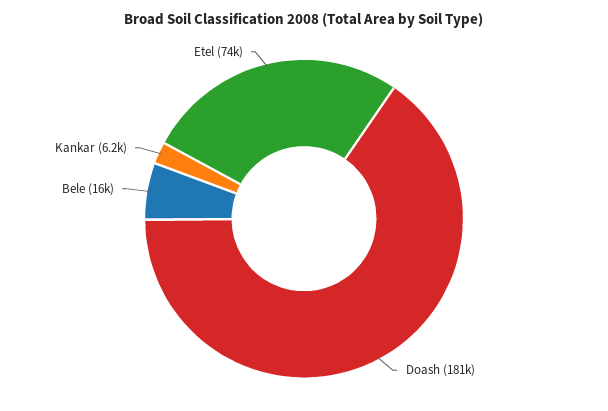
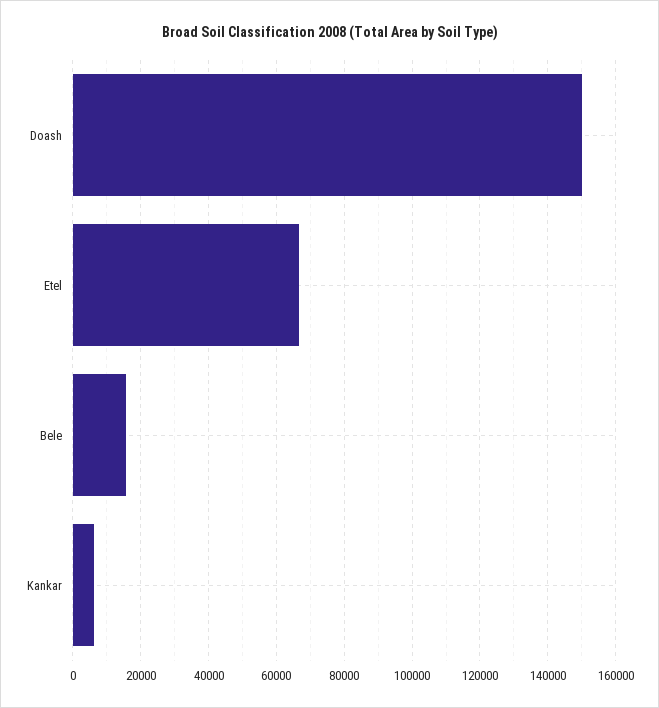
Doash: 181000 -> 150000
Etel: 74000 -> 66000

